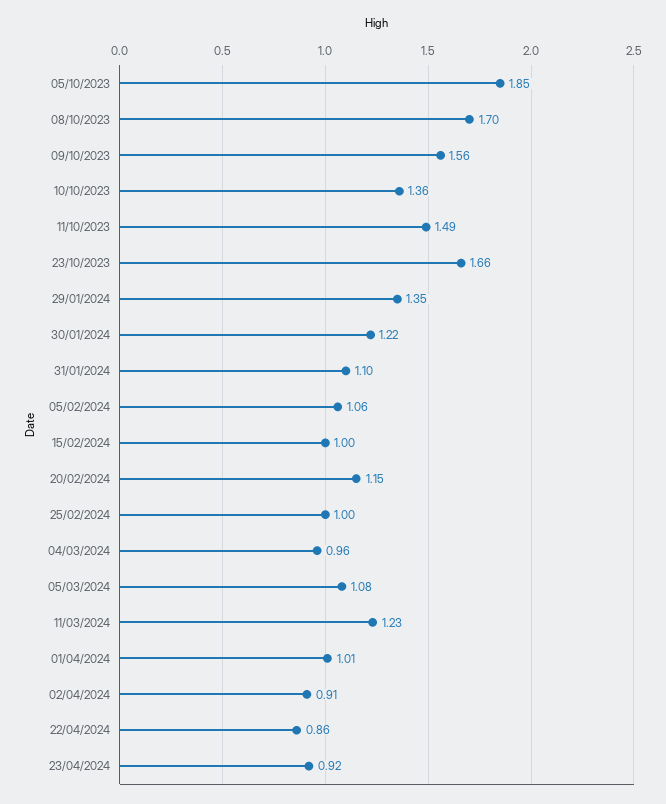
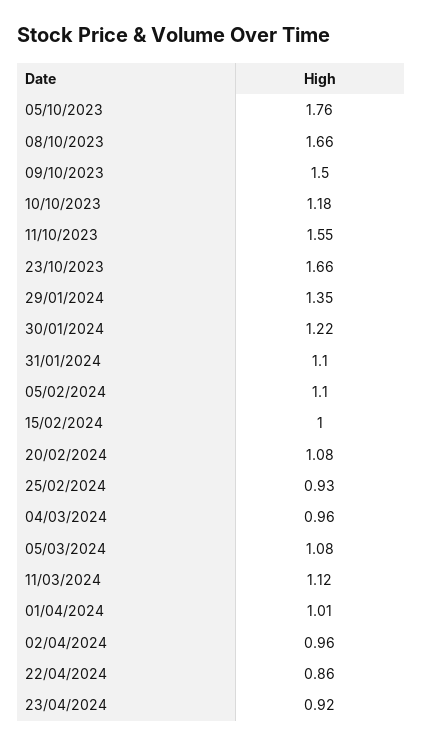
05/10/2023: 1.85 -> 1.76
08/10/2023: 1.7 -> 1.66
09/10/2023: 1.56 -> 1.5
10/10/2023: 1.36 -> 1.18
11/10/2023: 1.49 -> 1.55
05/02/2024: 1.06 -> 1.1
20/02/2024: 1.15 -> 1.08
25/02/2024: 1 -> 0.93
11/03/2024: 1.23 -> 1.12
02/04/2024: 0.91 -> 0.96

